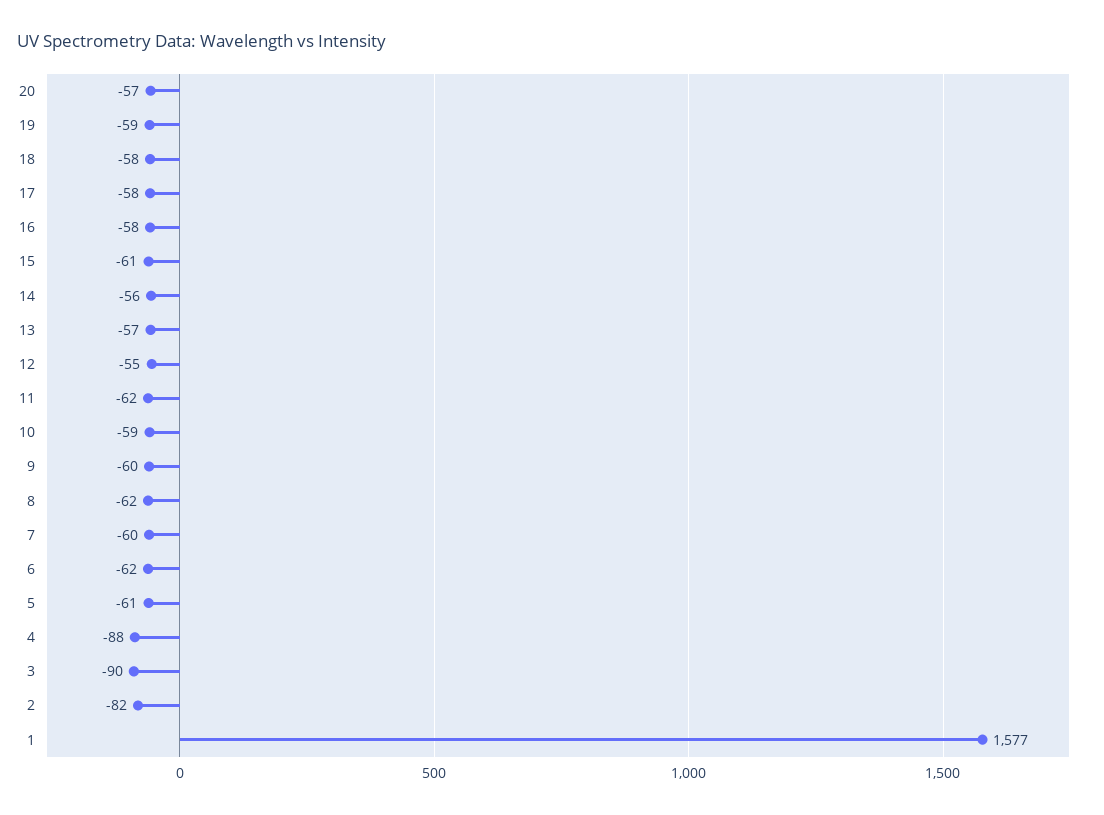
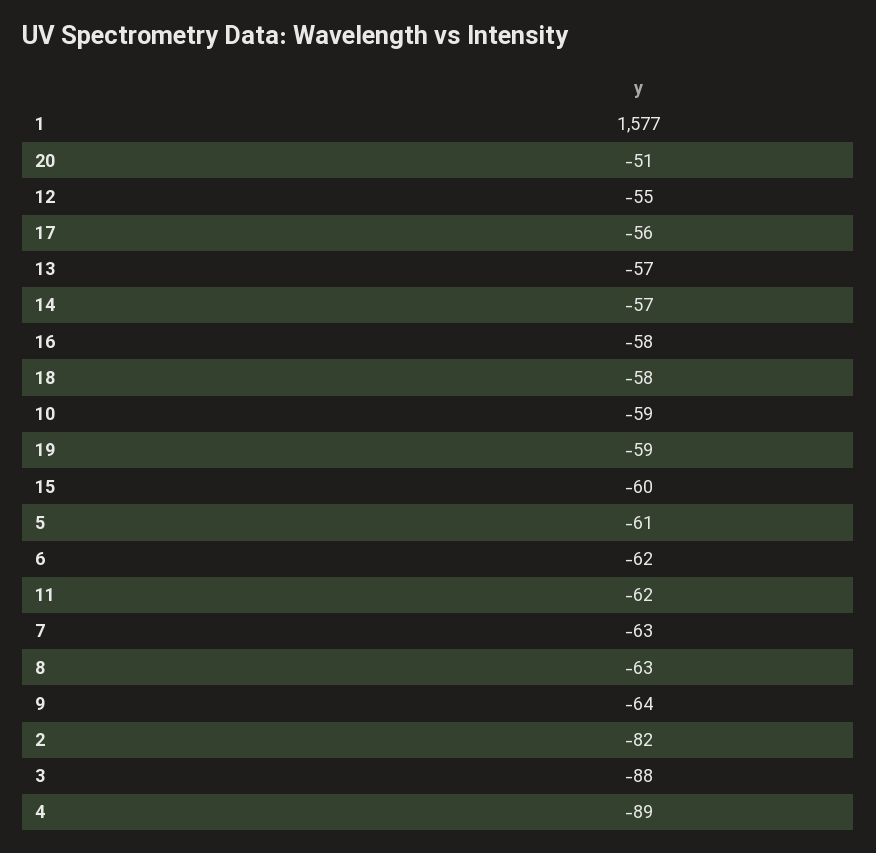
20: -57 -> -51
17: -58 -> -56
15: -61 -> -60
14: -56 -> -57
9: -60 -> -64
8: -62 -> -63
7: -60 -> -63
4: -88 -> -89
3: -90 -> -88

